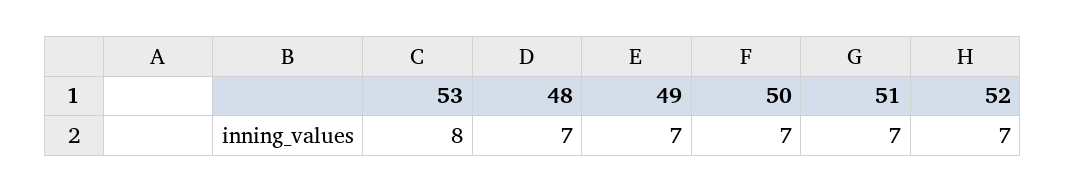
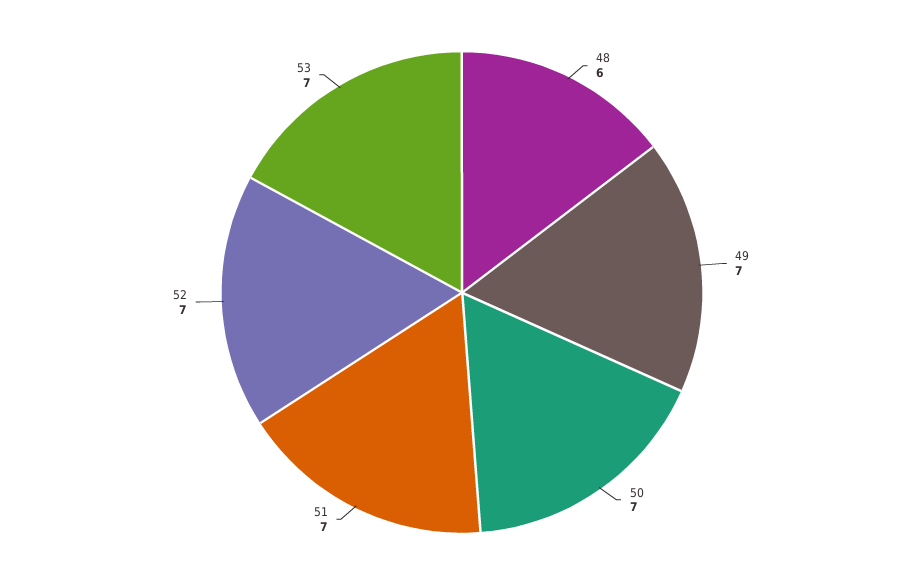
53: 8 -> 7
48: 7 -> 6

